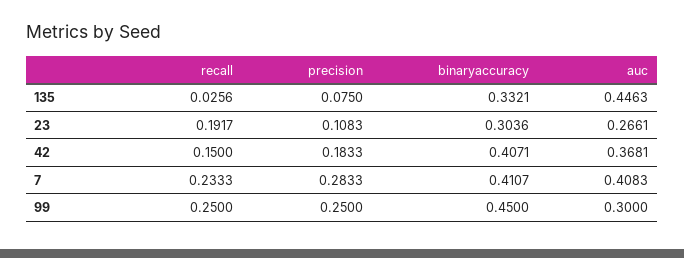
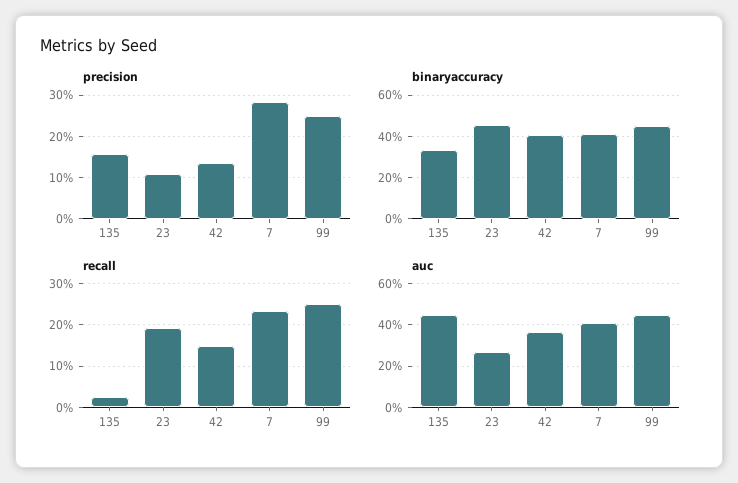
precision, 135: 0.075 -> 0.16
binaryaccuracy, 23: 0.3036 -> 0.45
precision, 42: 0.1833 -> 0.14
auc, 99: 0.3 -> 0.45

